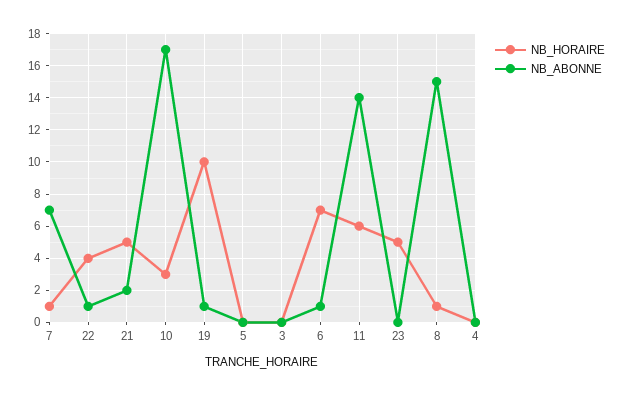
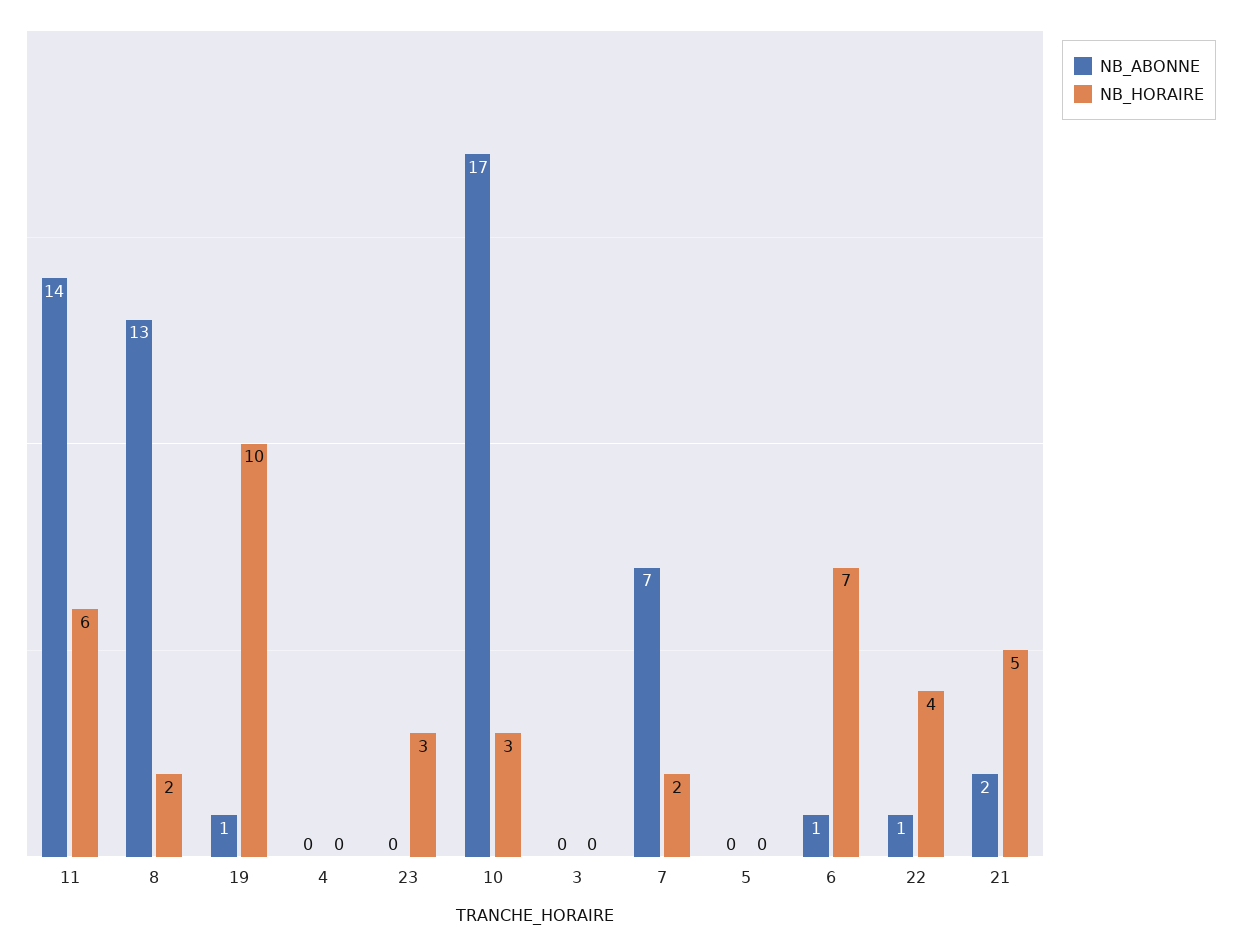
NB_HORAIRE, 7: 1 -> 2
NB_HORAIRE, 23: 5 -> 3
NB_HORAIRE, 8: 1 -> 2
NB_ABONNE, 8: 15 -> 13

